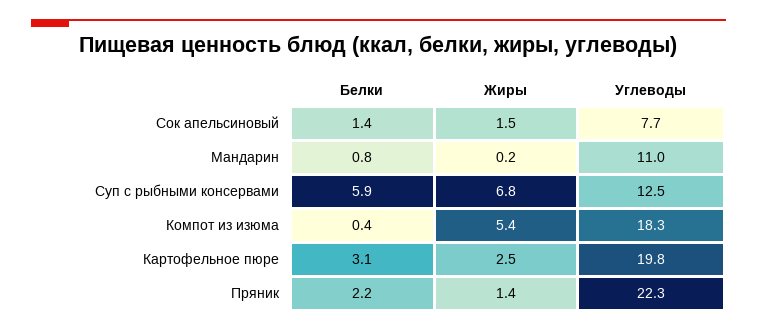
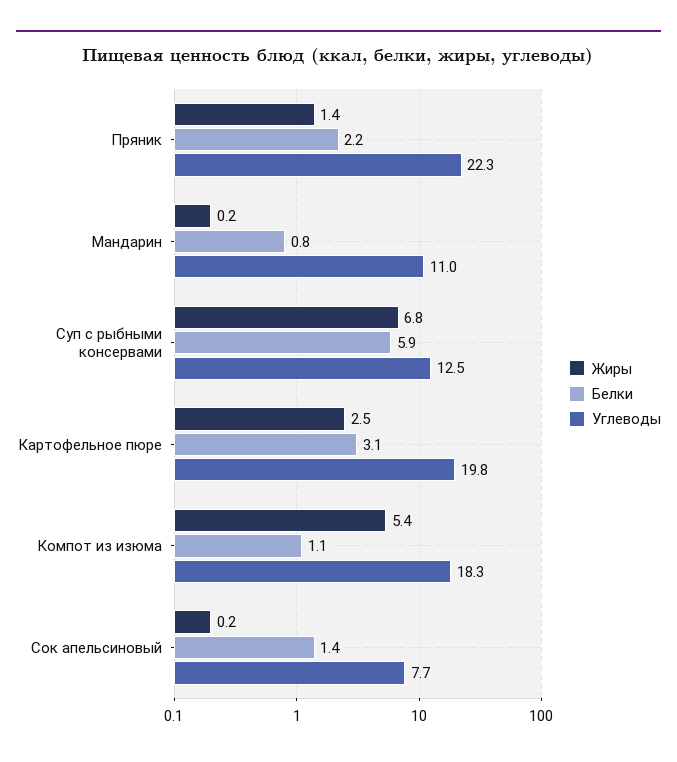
Жиры, Сок апельсиновый: 1.5 -> 0.2
Белки, Компот из изюма: 0.4 -> 1.1

